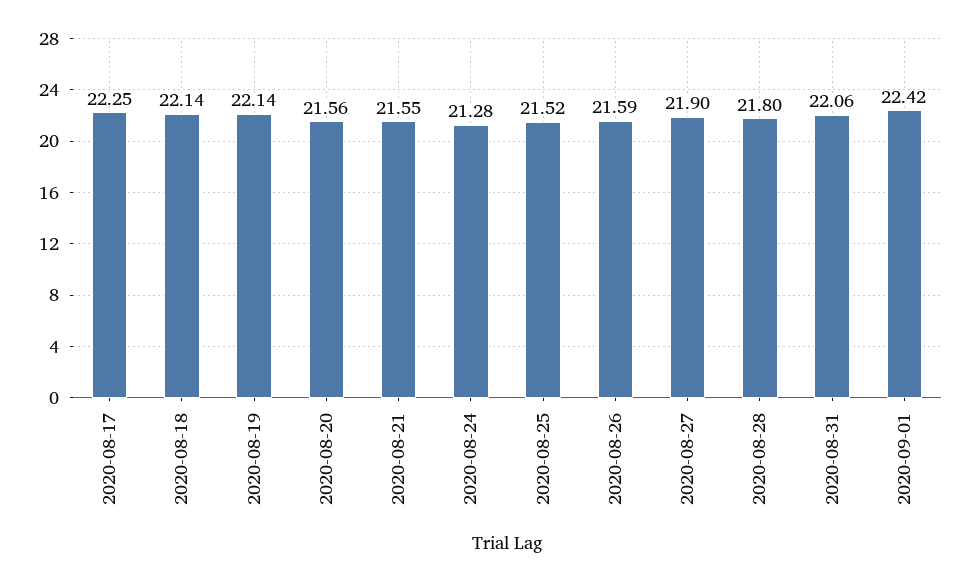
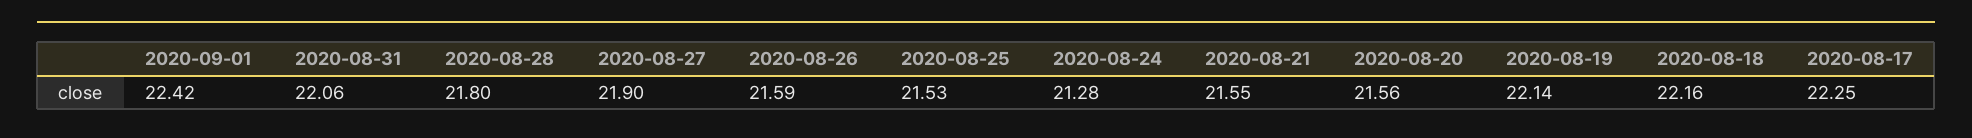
2020-08-18: 22.14 -> 22.16
2020-08-25: 21.52 -> 21.53

